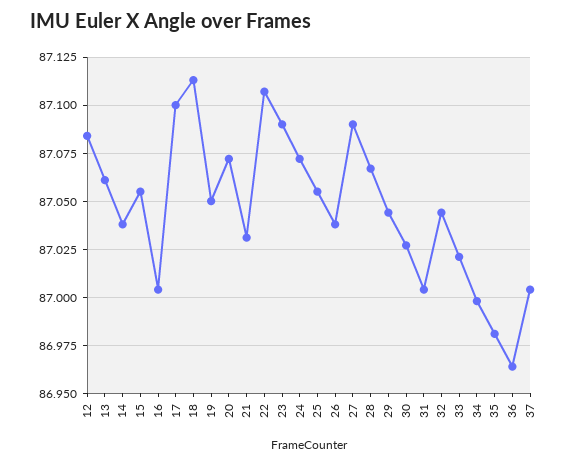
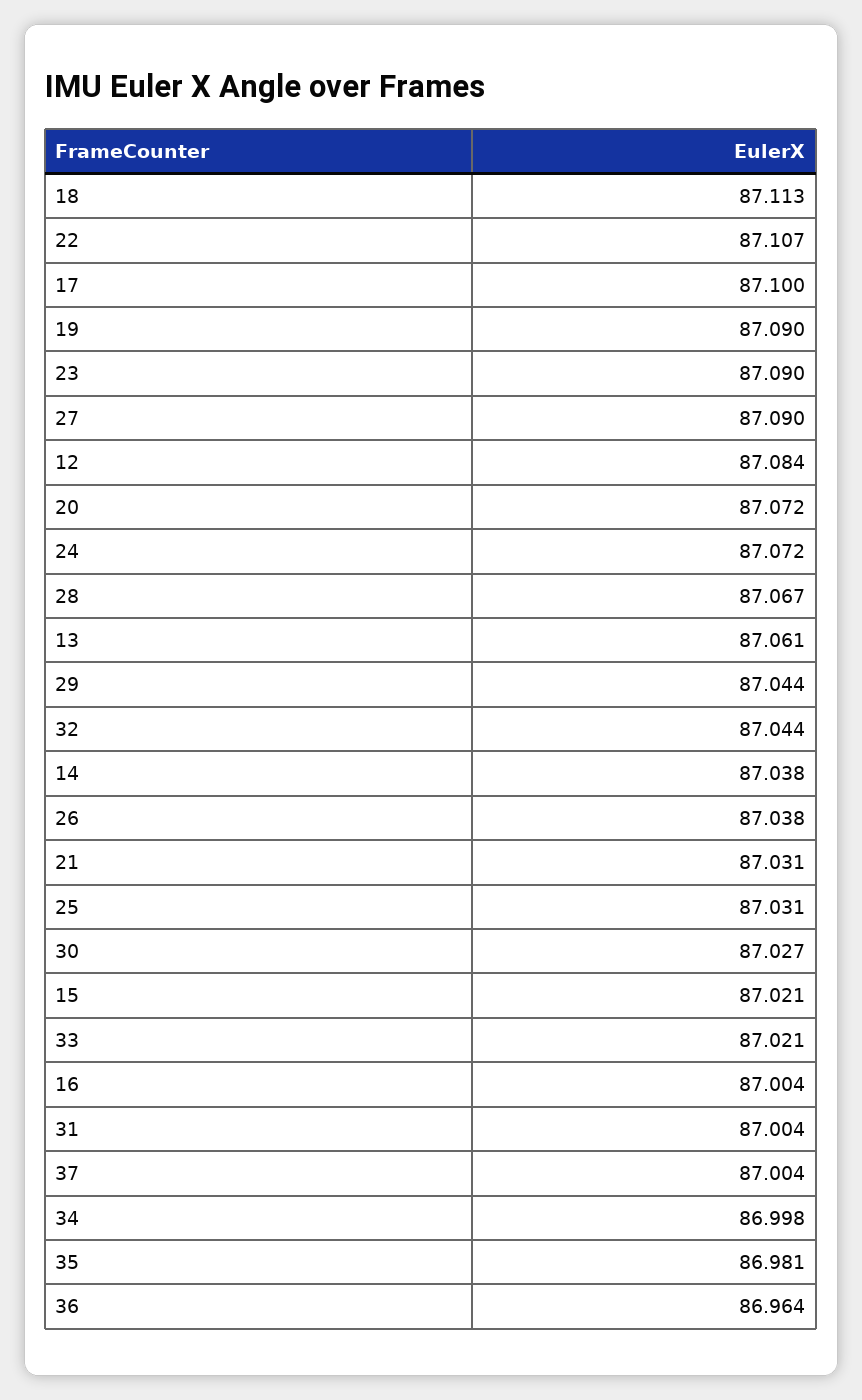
15: 87.055 -> 87.021
19: 87.05 -> 87.09
25: 87.055 -> 87.031

